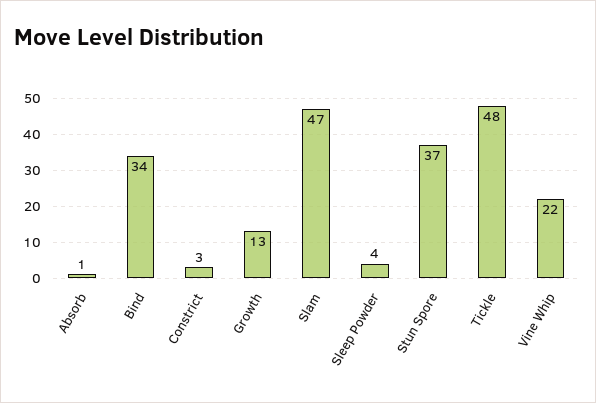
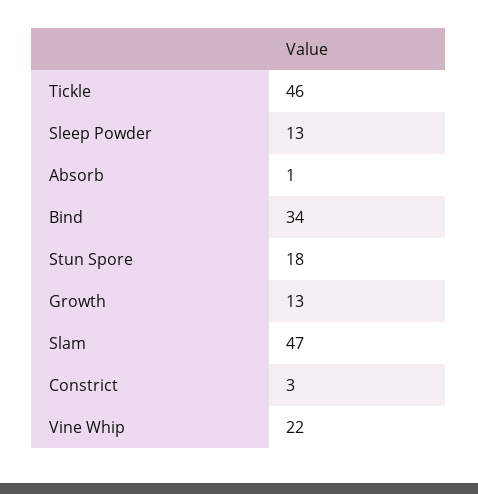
Sleep Powder: 4 -> 13
Stun Spore: 37 -> 18
Tickle: 48 -> 46

